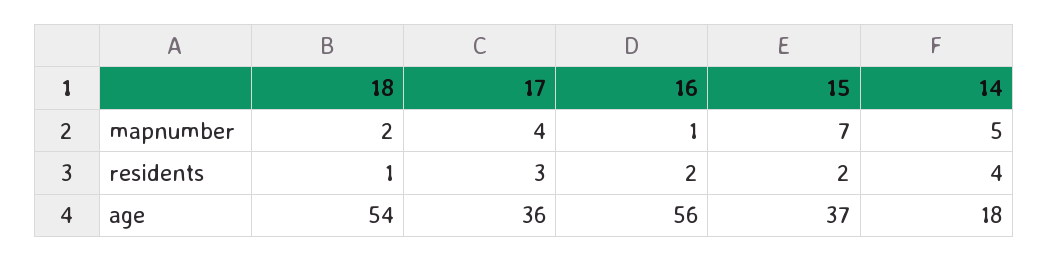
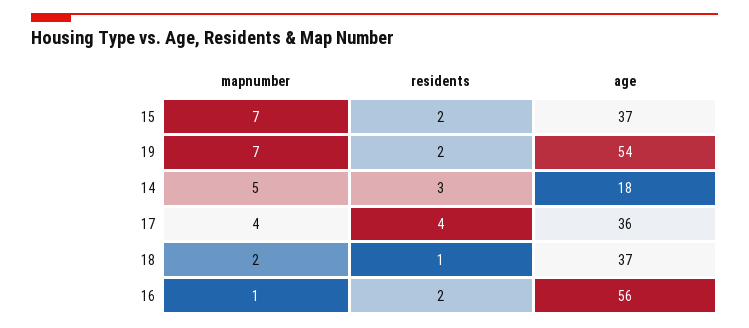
17, residents: 3 -> 4
14, residents: 4 -> 3
18, age: 54 -> 37
19, mapnumber: none -> 7
19, residents: none -> 2
19, age: none -> 54

